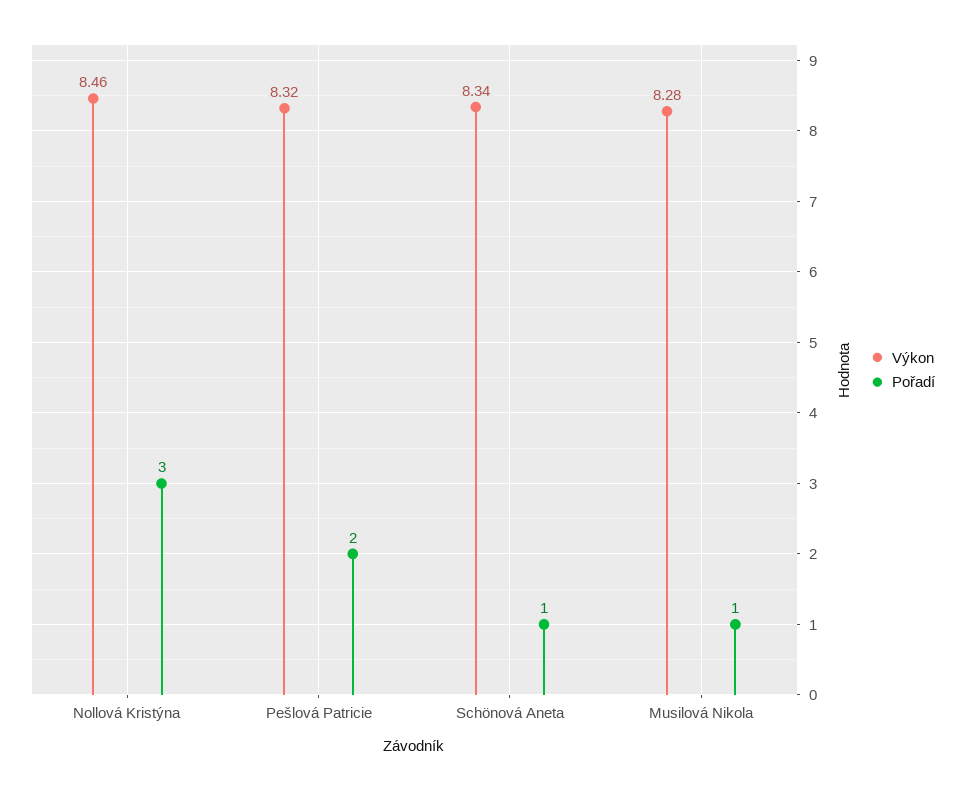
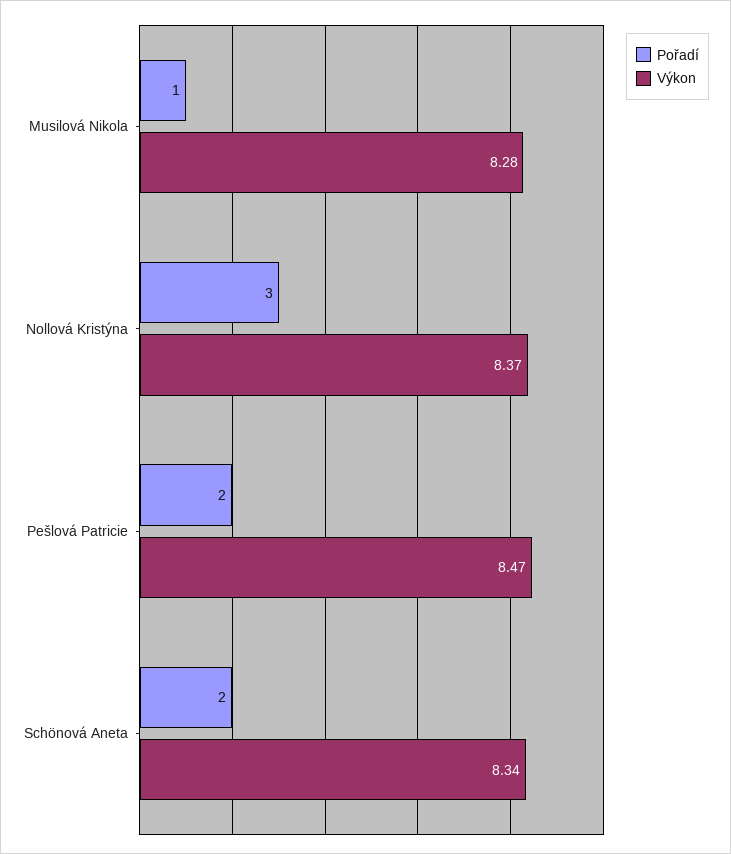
Výkon, Nollová Kristýna: 8.46 -> 8.37
Výkon, Pešlová Patricie: 8.32 -> 8.47
Pořadí, Schönová Aneta: 1 -> 2

